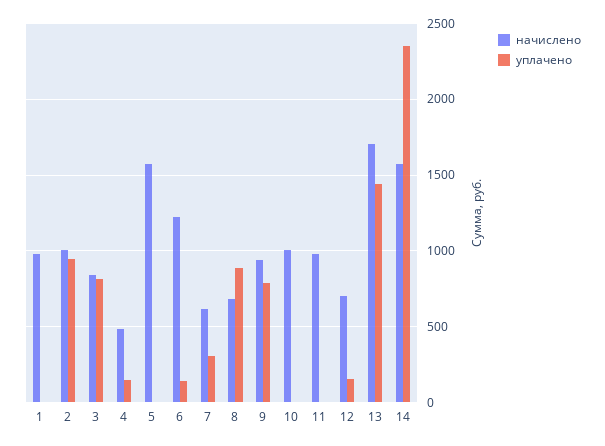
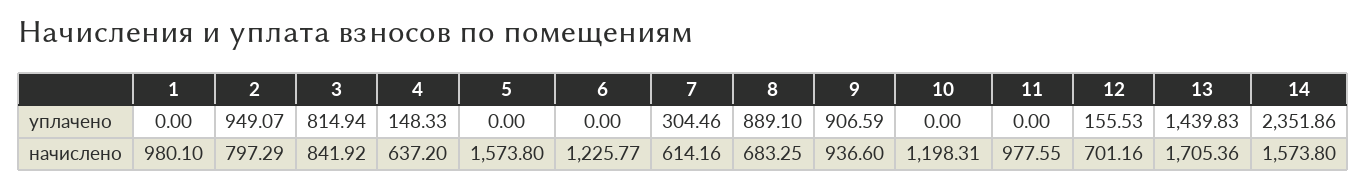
начислено, 2: 1000 -> 797.29
начислено, 4: 500 -> 637.2
уплачено, 6: 150 -> 0
уплачено, 9: 800 -> 906.59
начислено, 10: 1000 -> 1198.31

